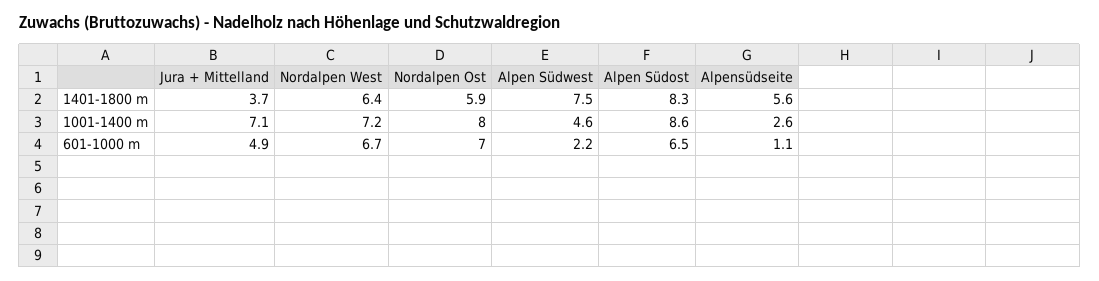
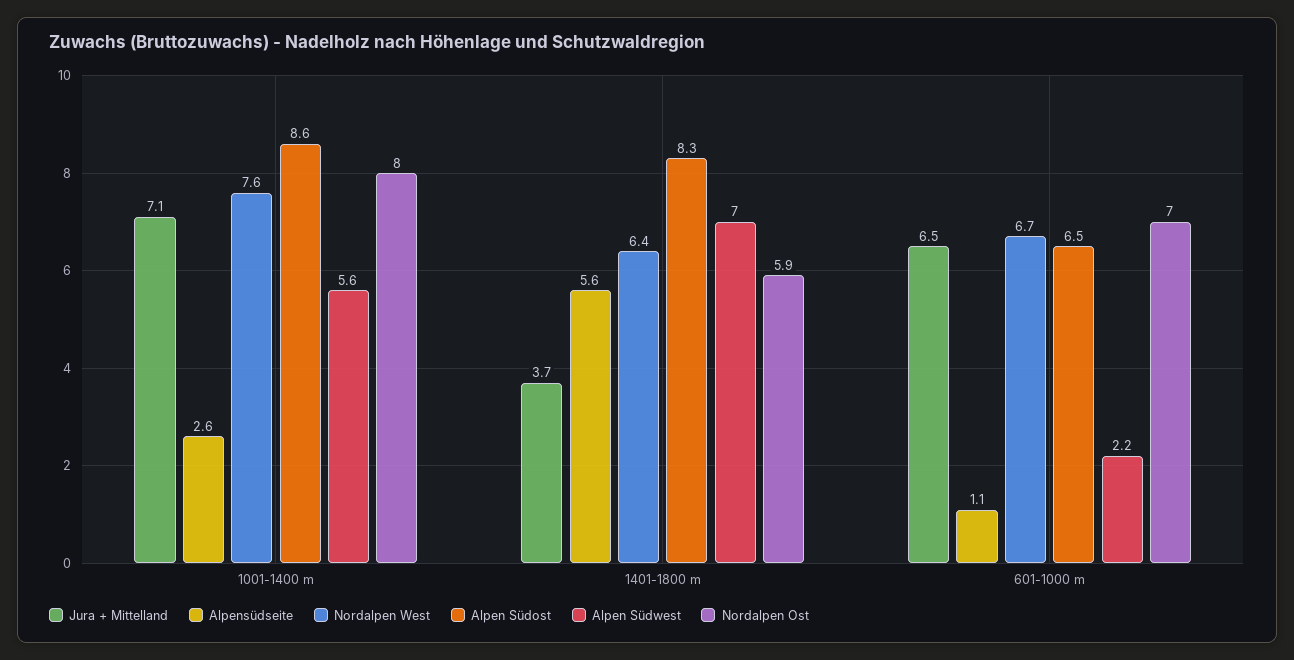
Alpen Südwest, 1401-1800 m: 7.5 -> 7
Nordalpen West, 1001-1400 m: 7.2 -> 7.6
Alpen Südwest, 1001-1400 m: 4.6 -> 5.6
Jura + Mittelland, 601-1000 m: 4.9 -> 6.5

